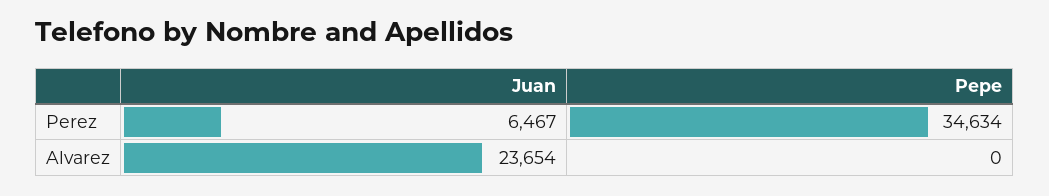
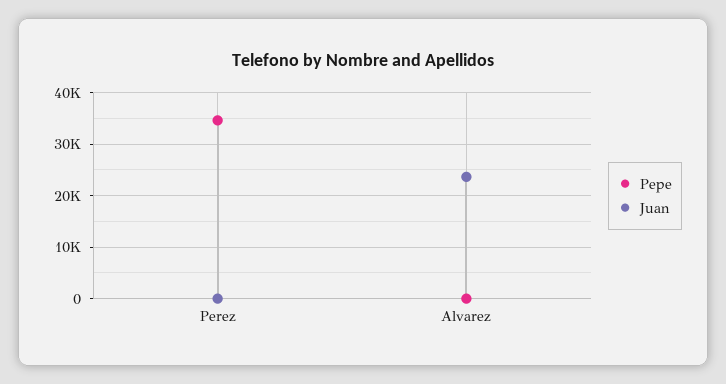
Juan, Perez: 6467 -> 0

